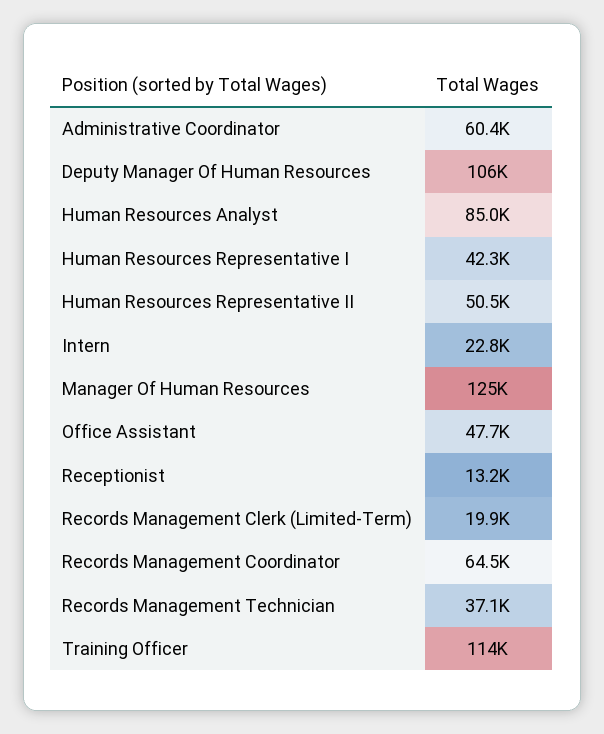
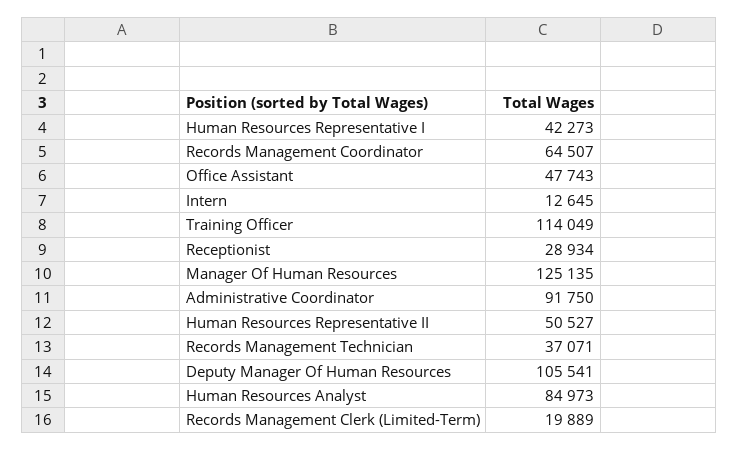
Administrative Coordinator: 60400 -> 91750
Intern: 22800 -> 12645
Receptionist: 13200 -> 28934

